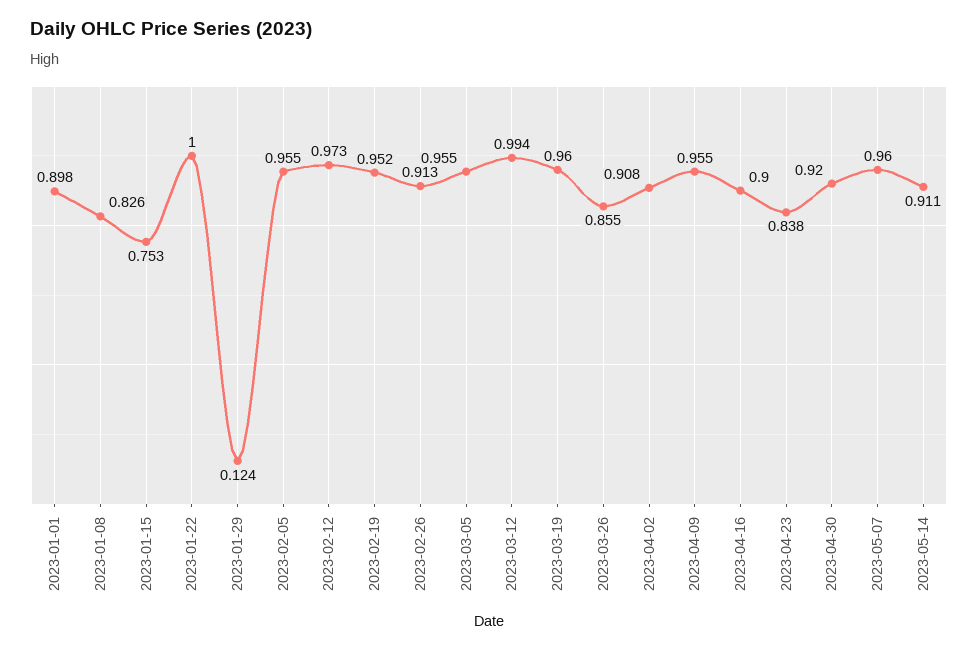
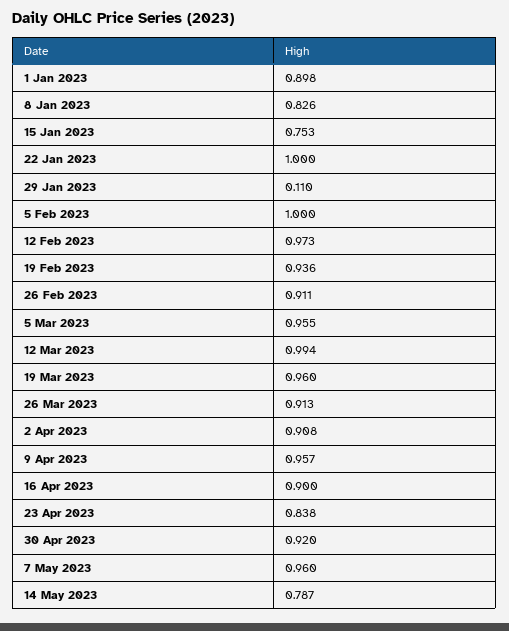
2023-01-29: 0.124 -> 0.11
2023-02-05: 0.955 -> 1
2023-02-19: 0.952 -> 0.936
2023-02-26: 0.913 -> 0.911
2023-03-26: 0.855 -> 0.913
2023-04-09: 0.955 -> 0.957
2023-05-14: 0.911 -> 0.787

